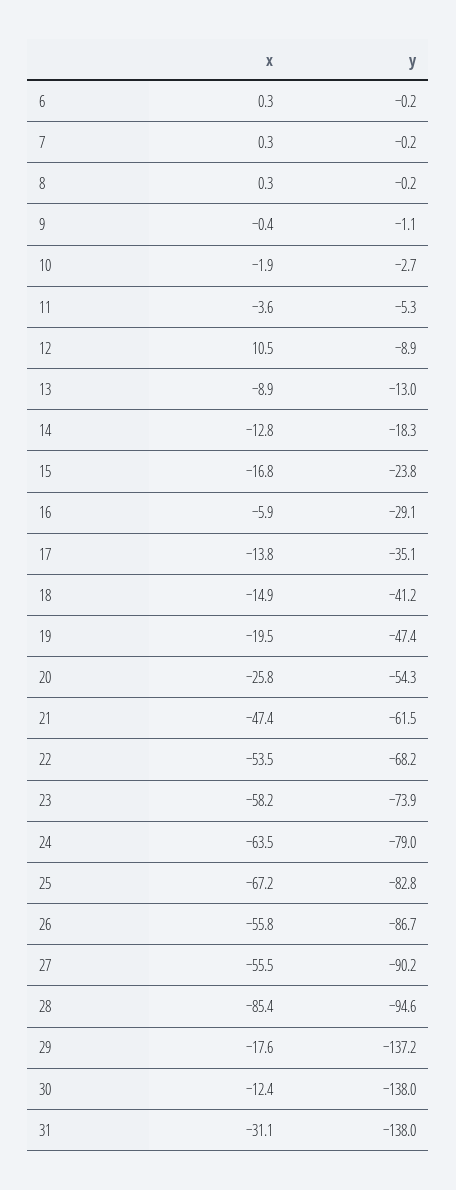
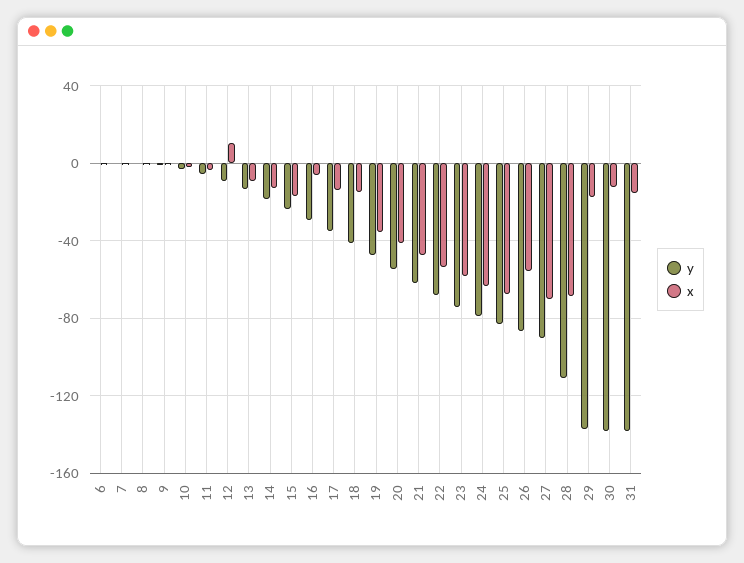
x, 19: -19.5 -> -35
x, 20: -25.8 -> -40
x, 27: -55.5 -> -70
x, 28: -85.4 -> -70
y, 28: -94.6 -> -110
x, 31: -31.1 -> -15

